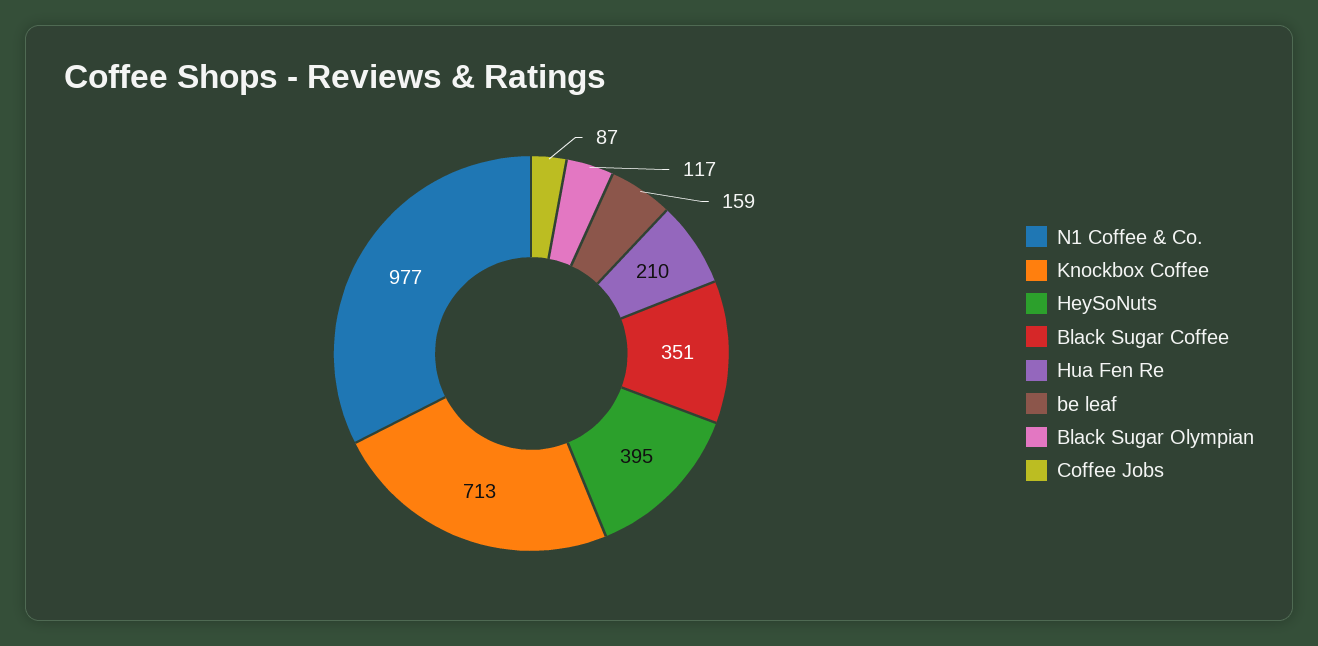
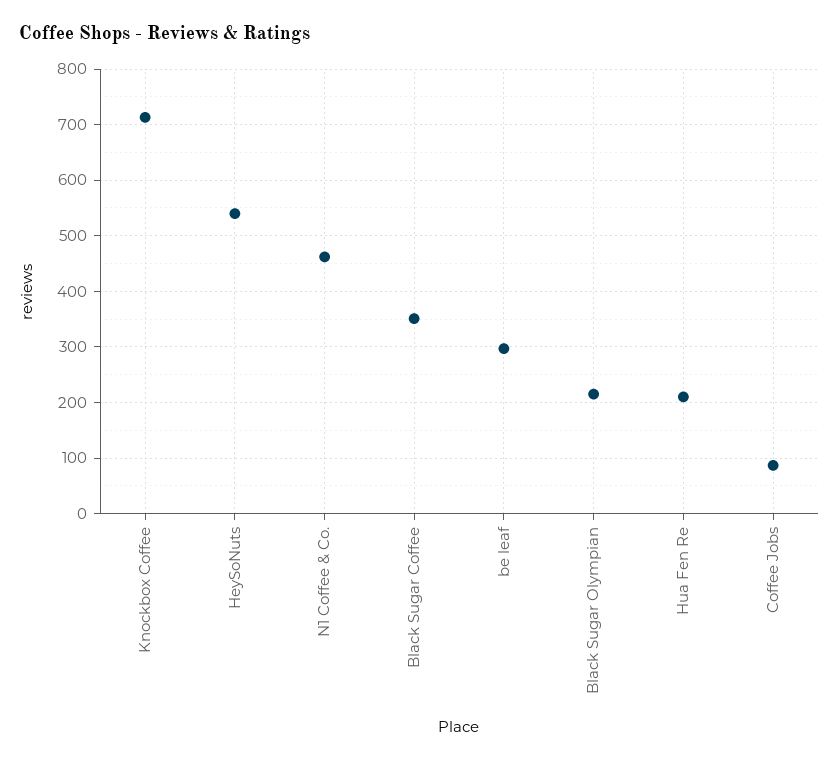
N1 Coffee & Co.: 977 -> 460
HeySoNuts: 395 -> 540
be leaf: 159 -> 300
Black Sugar Olympian: 117 -> 220

